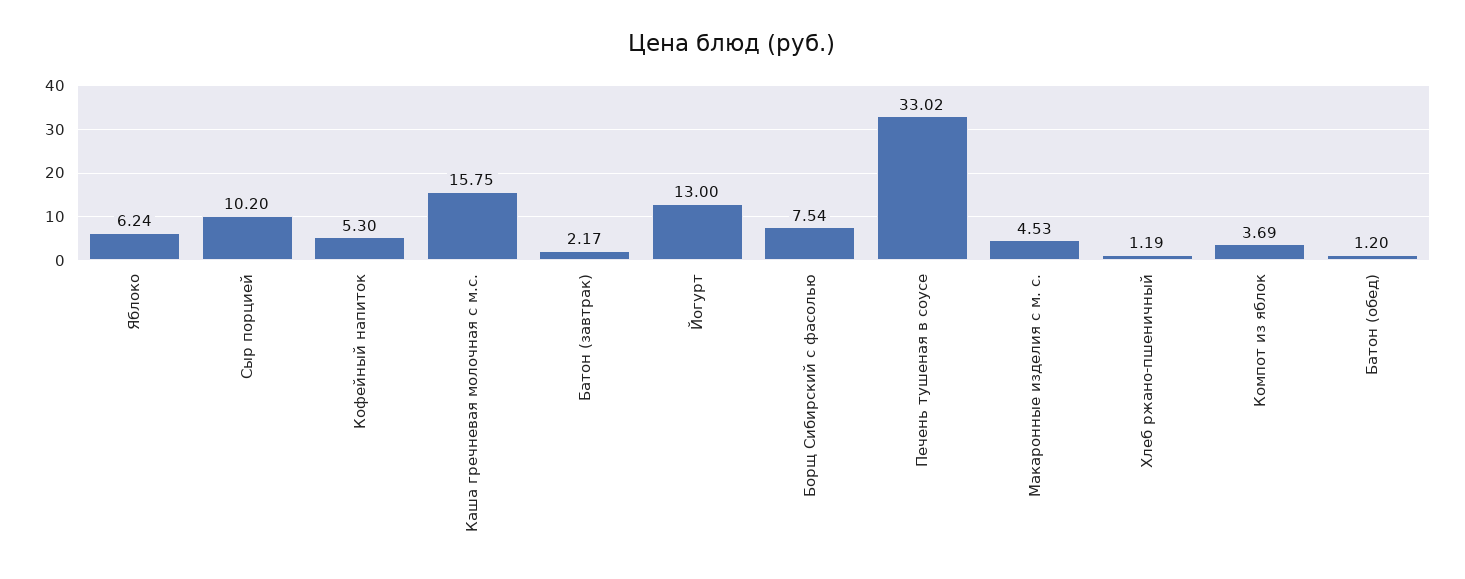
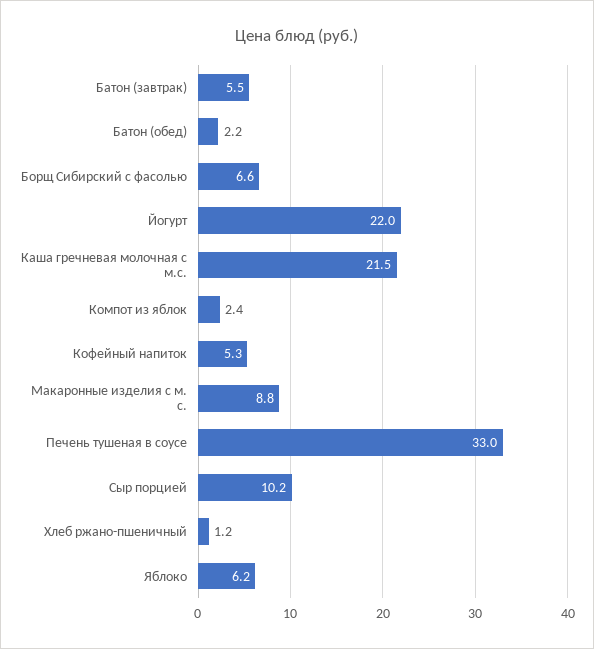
Каша гречневая молочная с м.с.: 15.75 -> 21.5
Батон (завтрак): 2.17 -> 5.5
Йогурт: 13 -> 22
Борщ Сибирский с фасолью: 7.54 -> 6.6
Макаронные изделия с м. с.: 4.53 -> 8.8
Компот из яблок: 3.69 -> 2.4
Батон (обед): 1.2 -> 2.2

